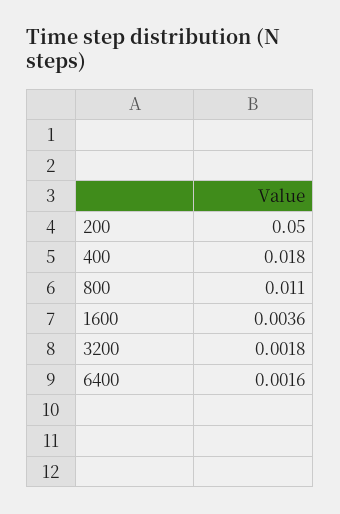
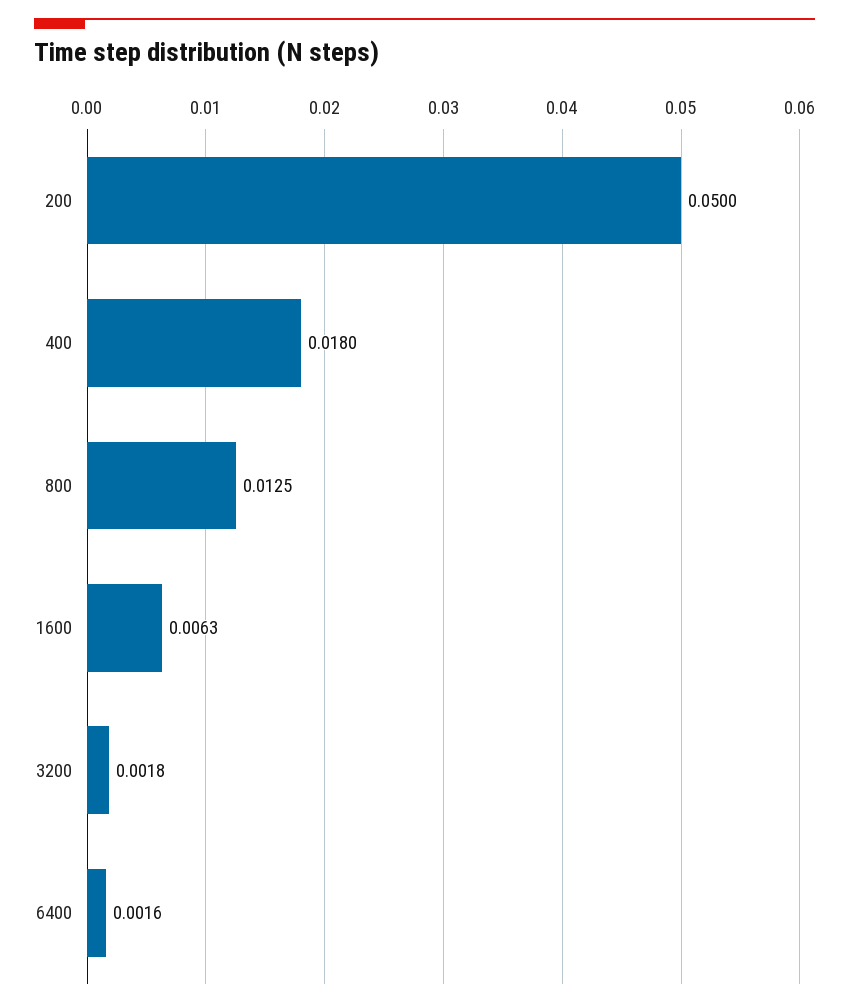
800: 0.011 -> 0.0125
1600: 0.0036 -> 0.0063

